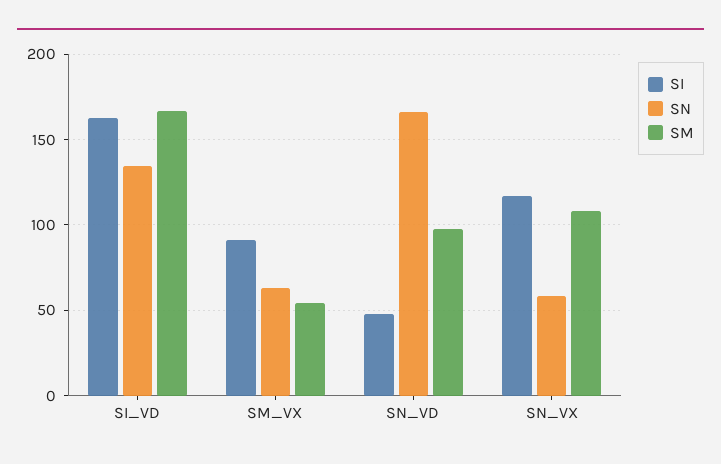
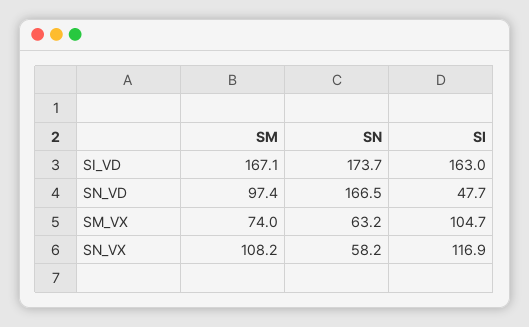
SN, SI_VD: 135 -> 173.7
SI, SM_VX: 90 -> 104.7
SM, SM_VX: 55 -> 74

